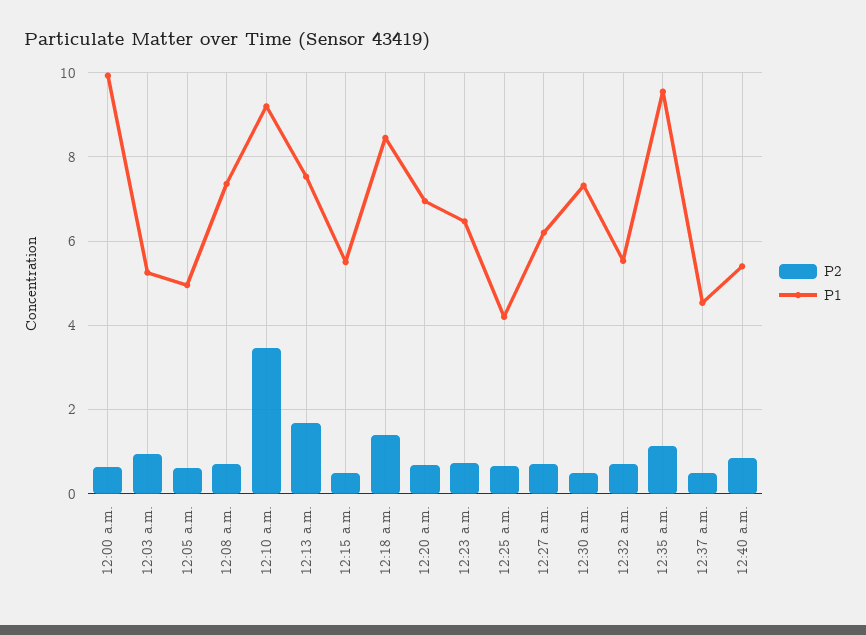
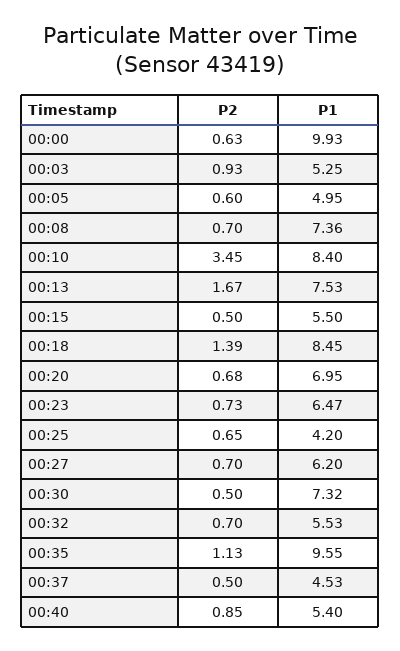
P1, 12:10 a.m.: 9.2 -> 8.4

